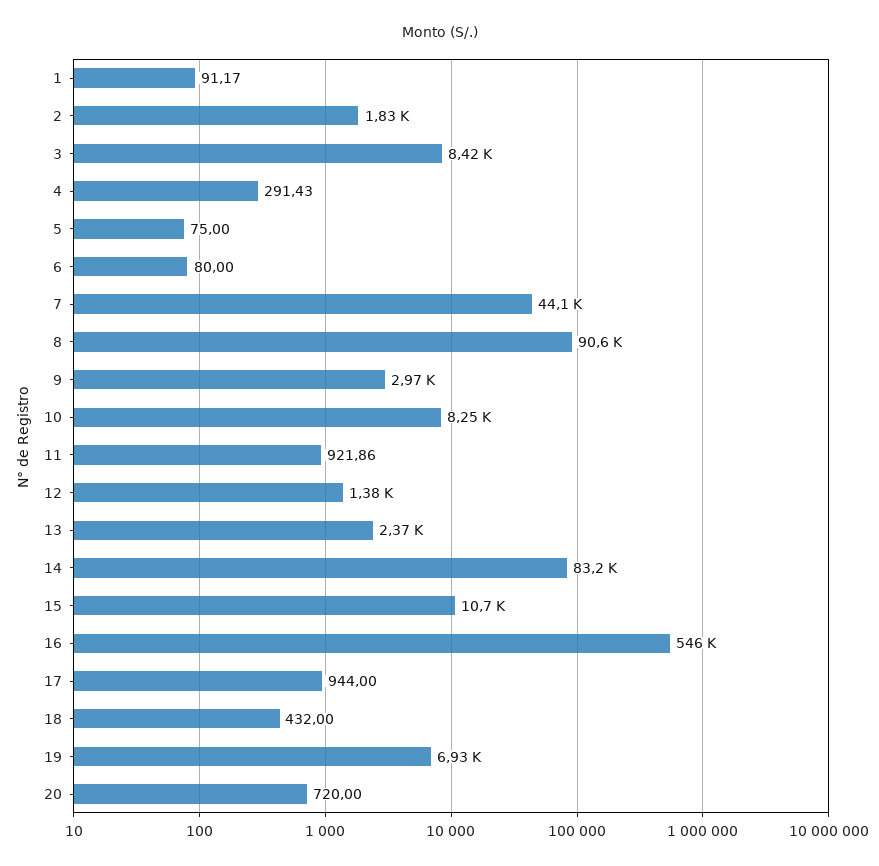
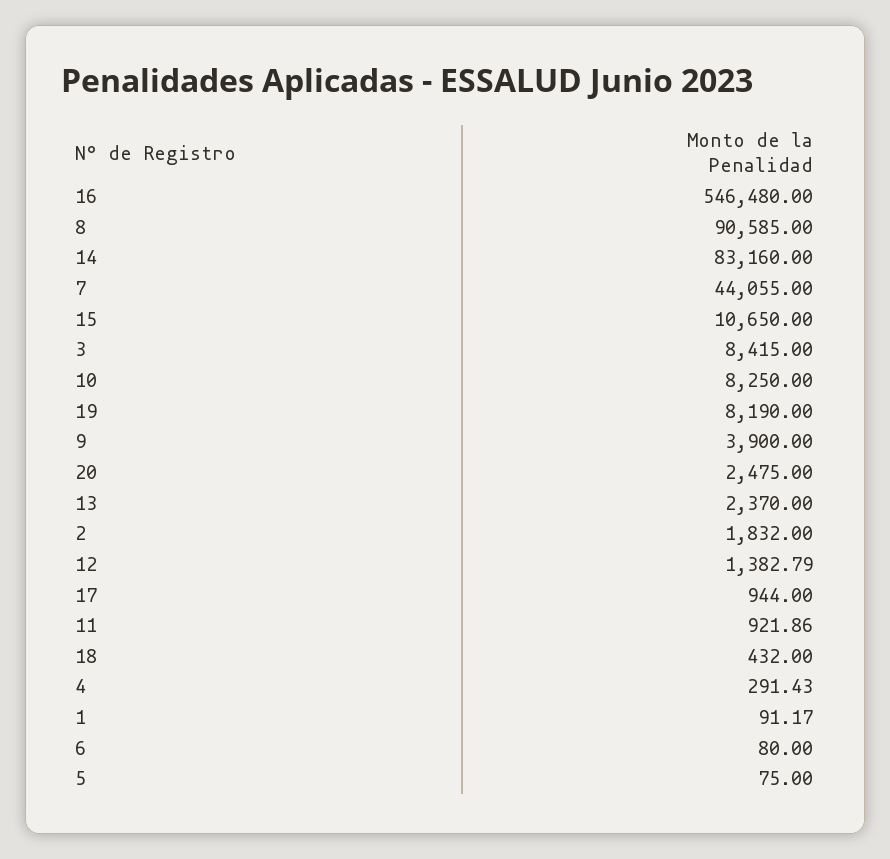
9: 2970 -> 3900
19: 6930 -> 8190
20: 720 -> 2475

